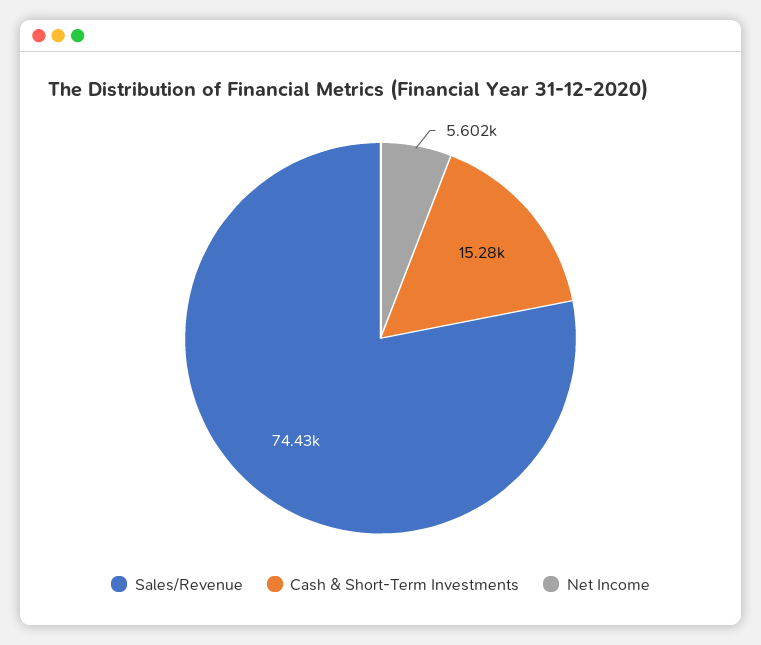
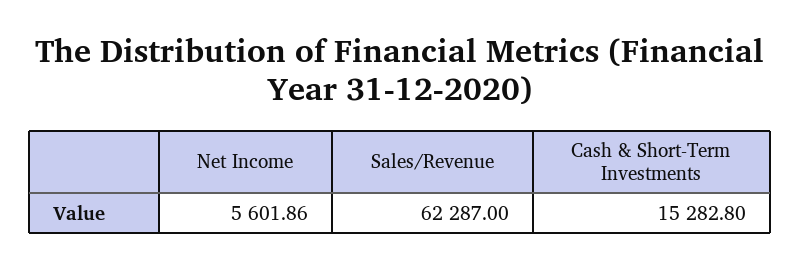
Sales/Revenue: 74430 -> 62287

